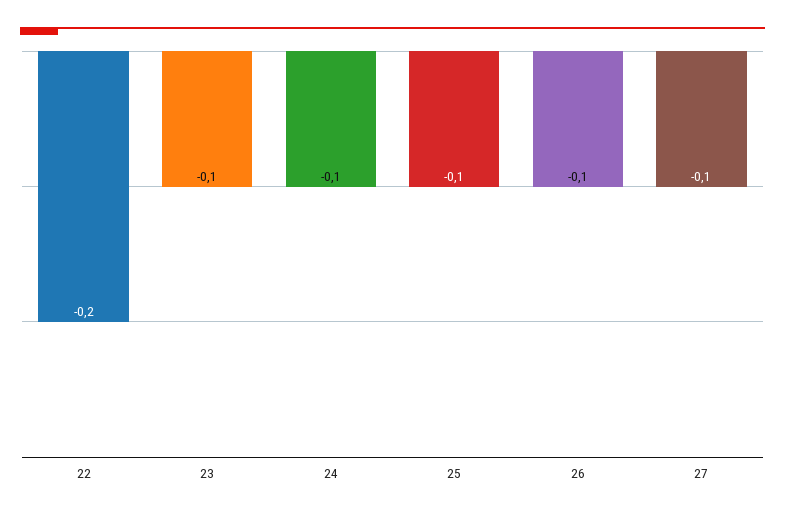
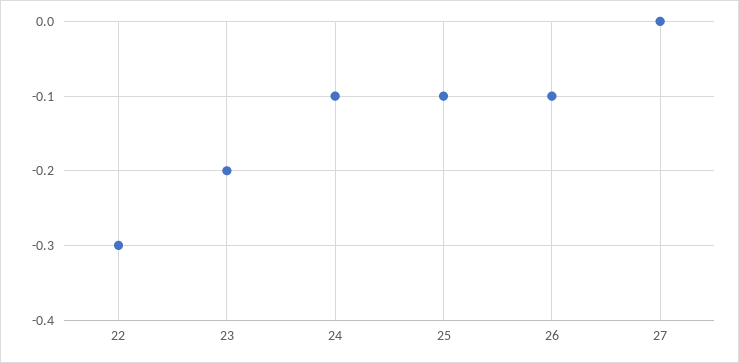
22: -0.2 -> -0.3
23: -0.1 -> -0.2
27: -0.1 -> 0

